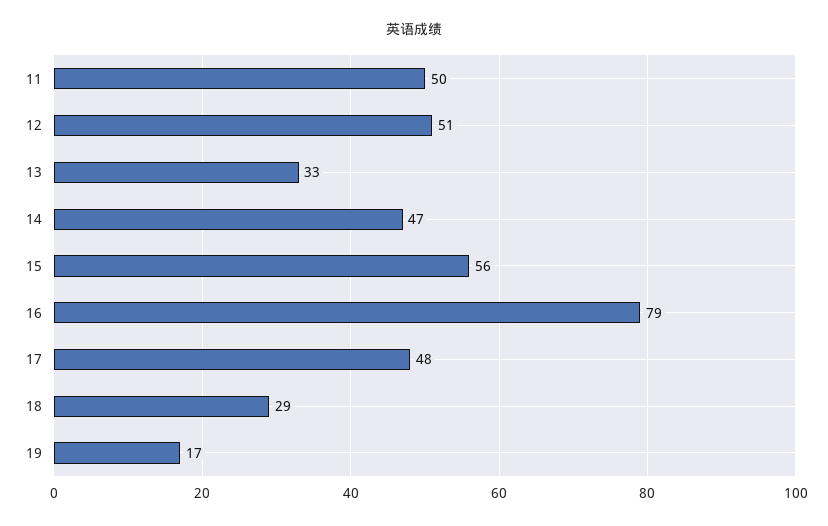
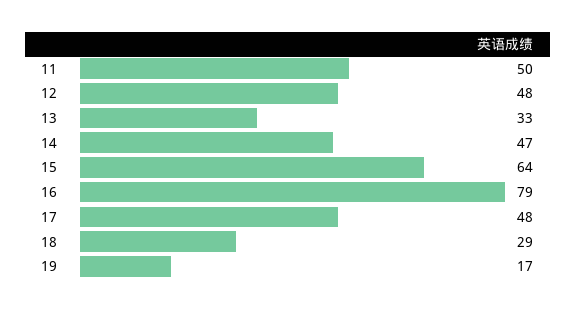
12: 51 -> 48
15: 56 -> 64

